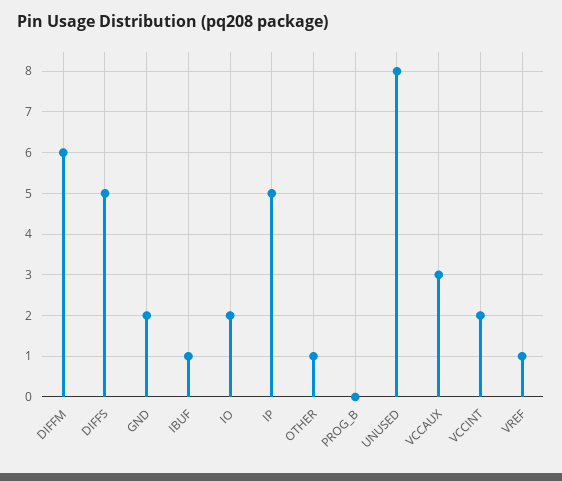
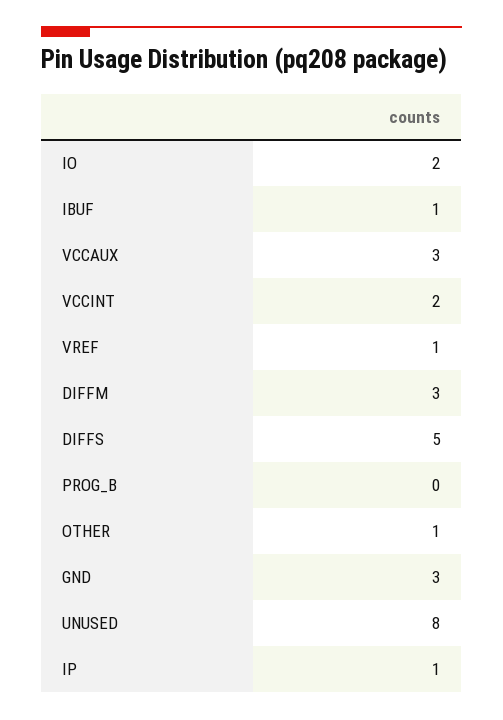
DIFFM: 6 -> 3
GND: 2 -> 3
IP: 5 -> 1

